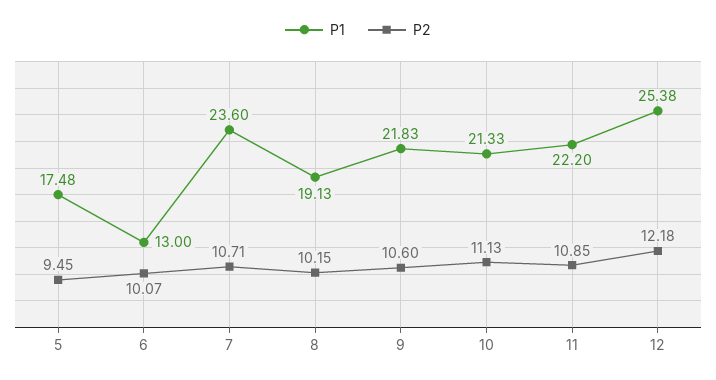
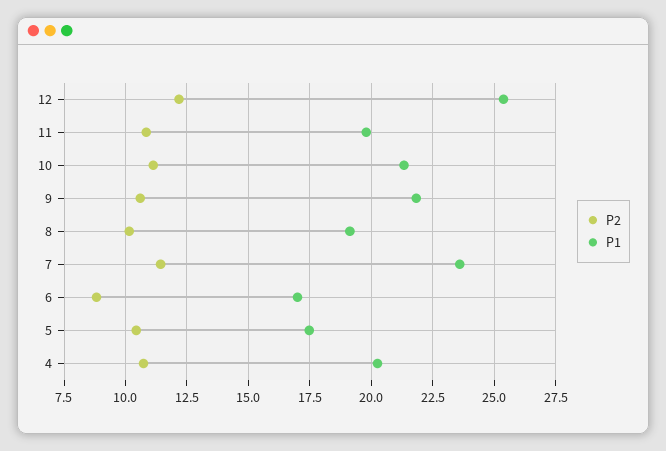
P2, 5: 9.45 -> 10.5
P1, 6: 13 -> 17
P2, 6: 10.07 -> 8.75
P2, 7: 10.71 -> 11.5
P1, 11: 22.2 -> 19.75
P2, 4: none -> 10.75
P1, 4: none -> 20.25

